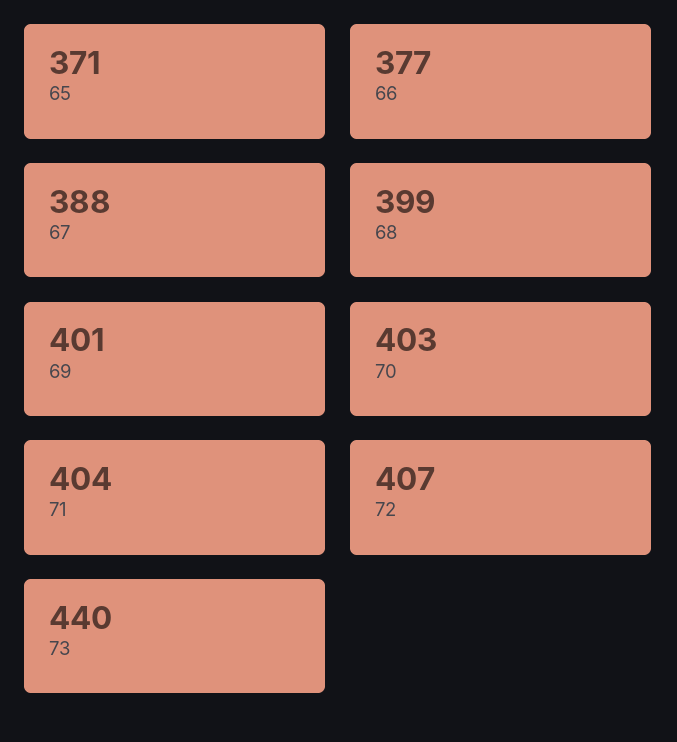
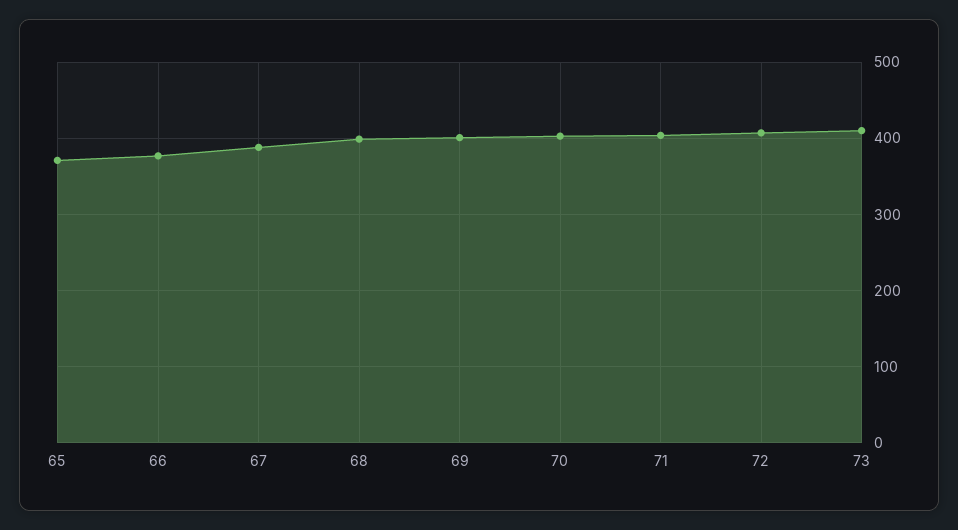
73: 440 -> 410

